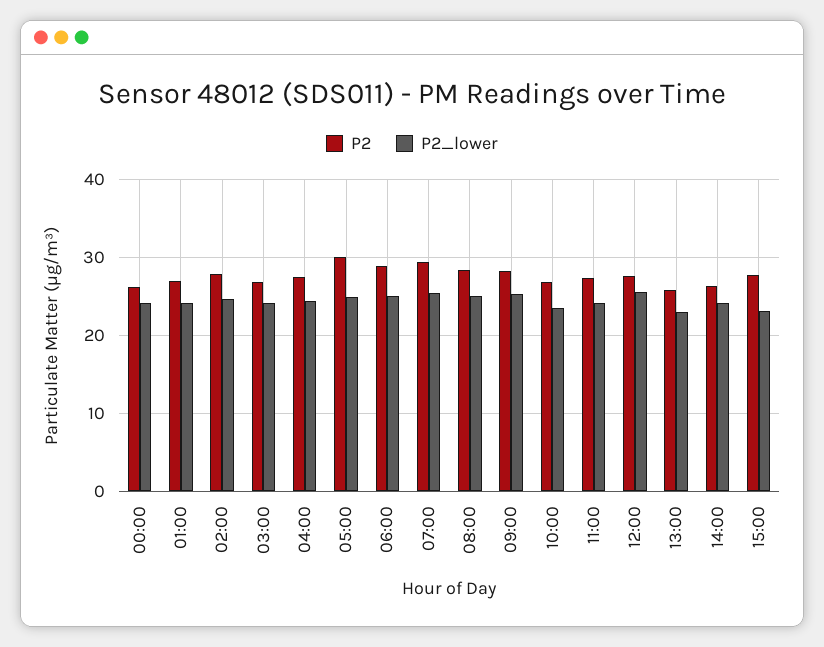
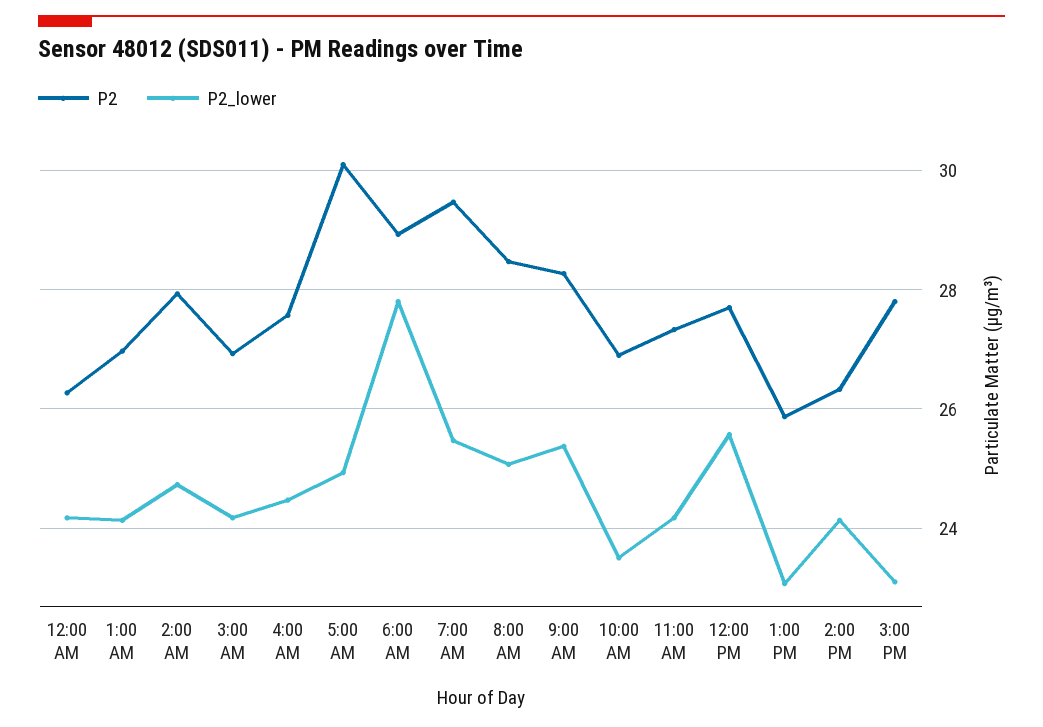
P2_lower, 06:00: 25 -> 27.8

